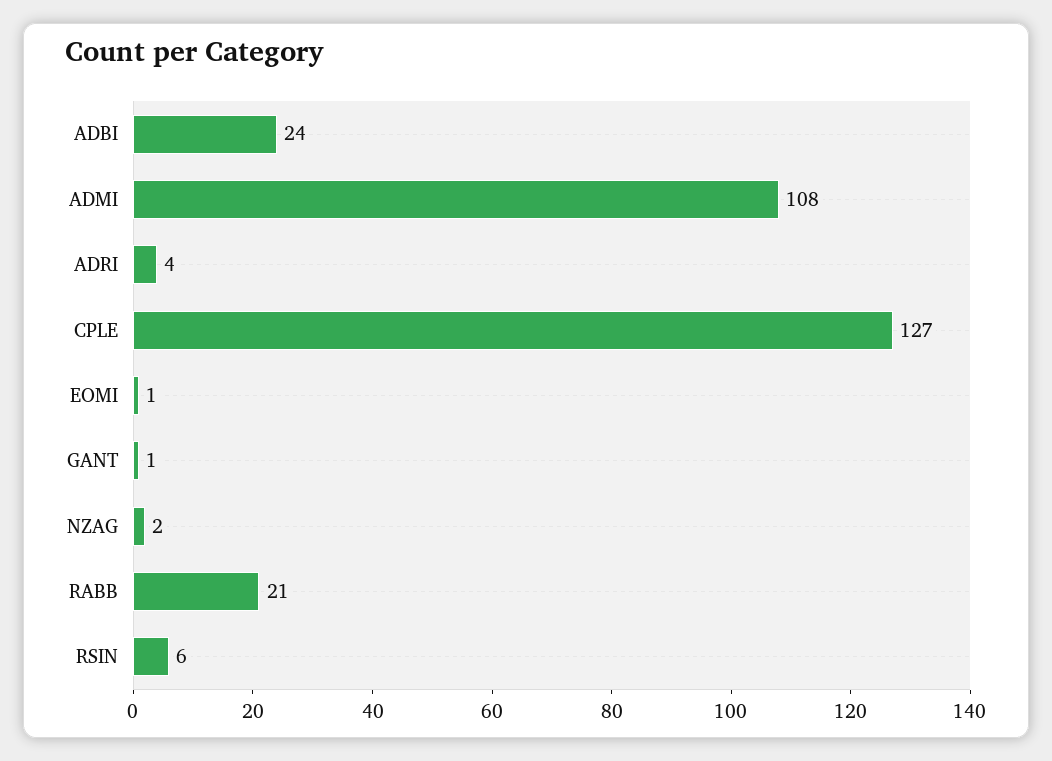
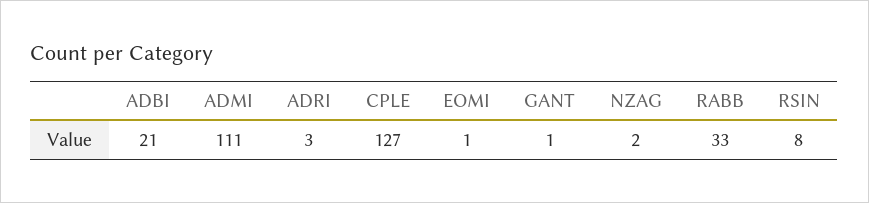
ADBI: 24 -> 21
ADMI: 108 -> 111
ADRI: 4 -> 3
RABB: 21 -> 33
RSIN: 6 -> 8

